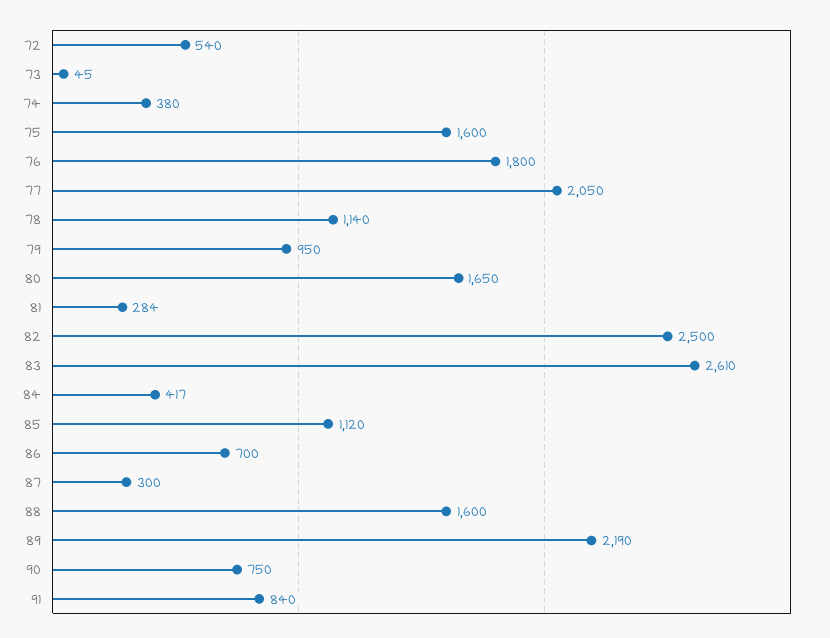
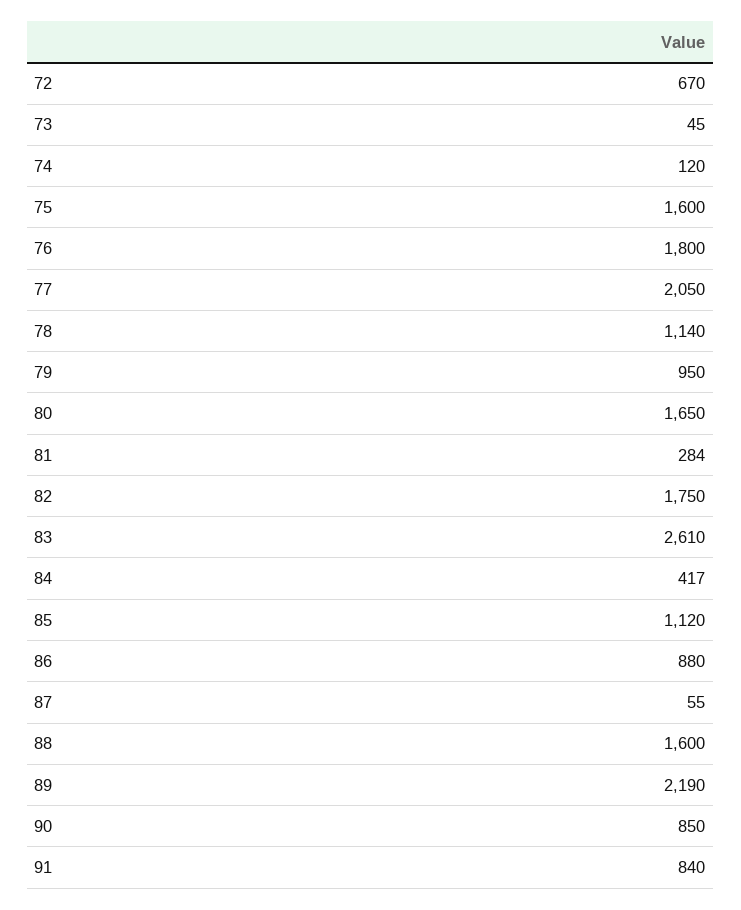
72: 540 -> 670
74: 380 -> 120
82: 2500 -> 1750
86: 700 -> 880
87: 300 -> 55
90: 750 -> 850

